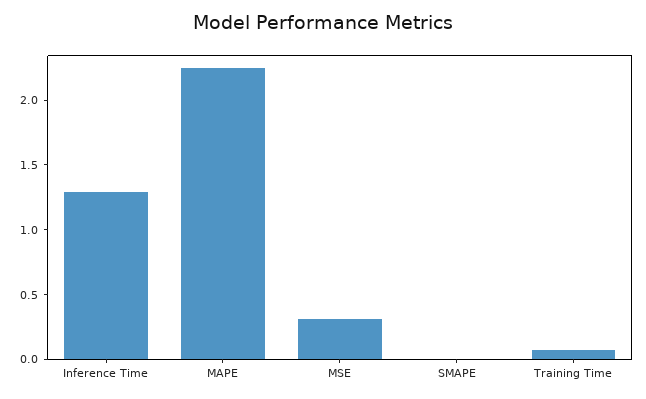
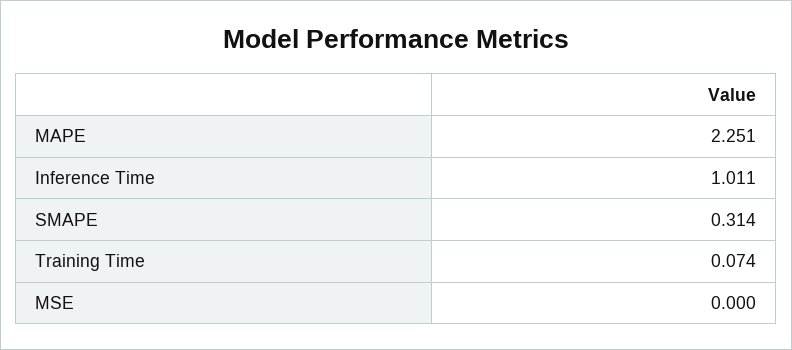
Inference Time: 1.3 -> 1.011
MSE: 0.3 -> 0
SMAPE: 0 -> 0.314

